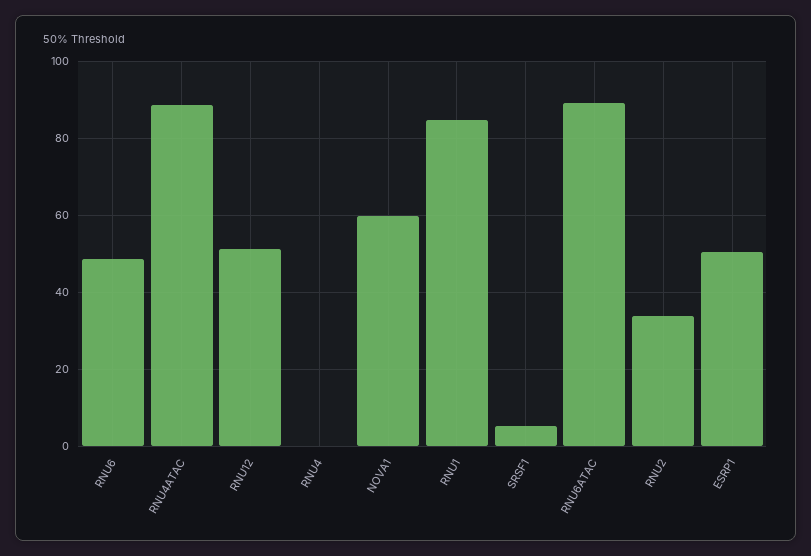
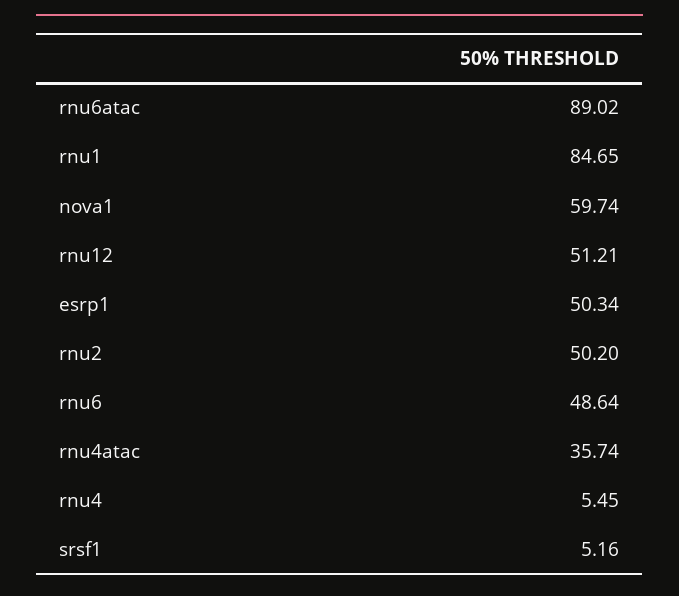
RNU4ATAC: 88 -> 35.74
RNU4: 0 -> 5.45
RNU2: 34 -> 50.2

